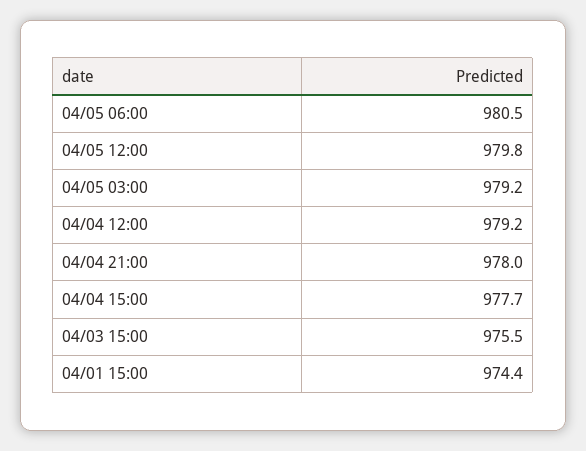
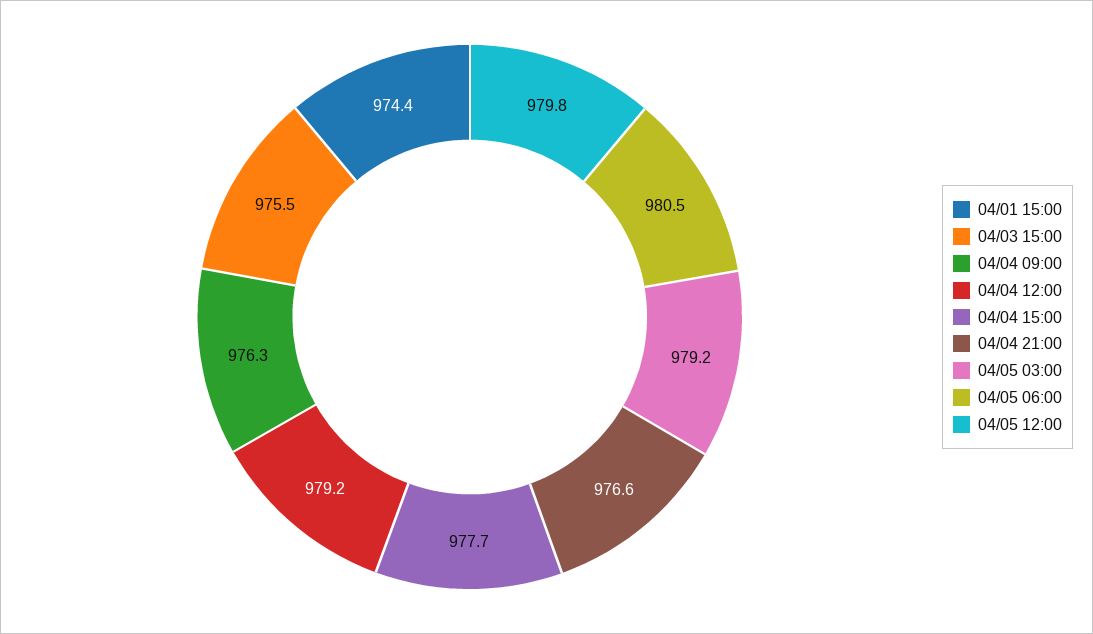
04/04 21:00: 978 -> 976.6
04/04 09:00: none -> 976.3

